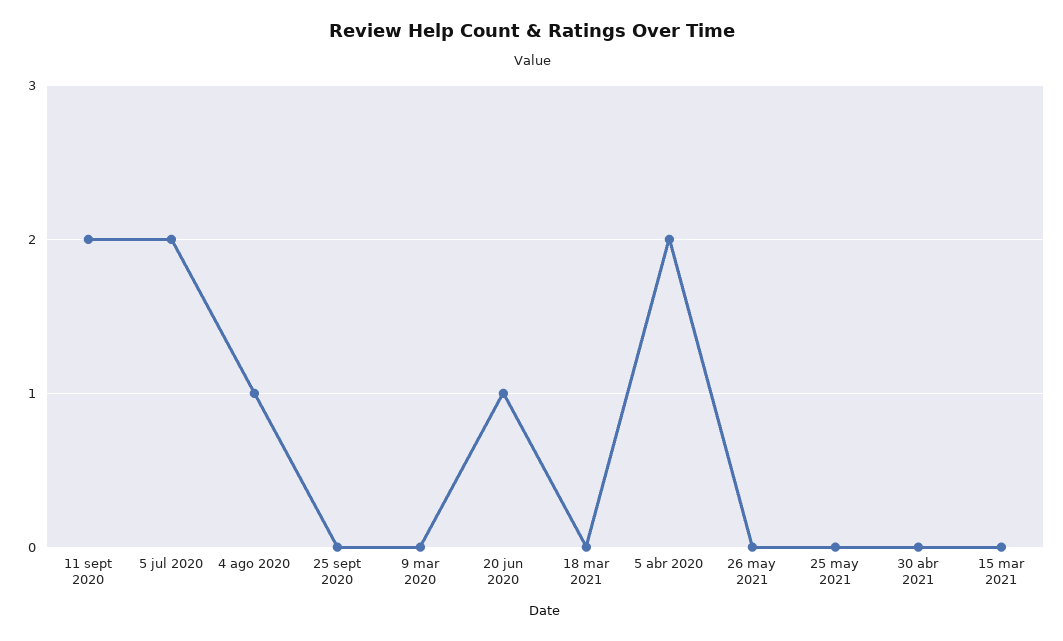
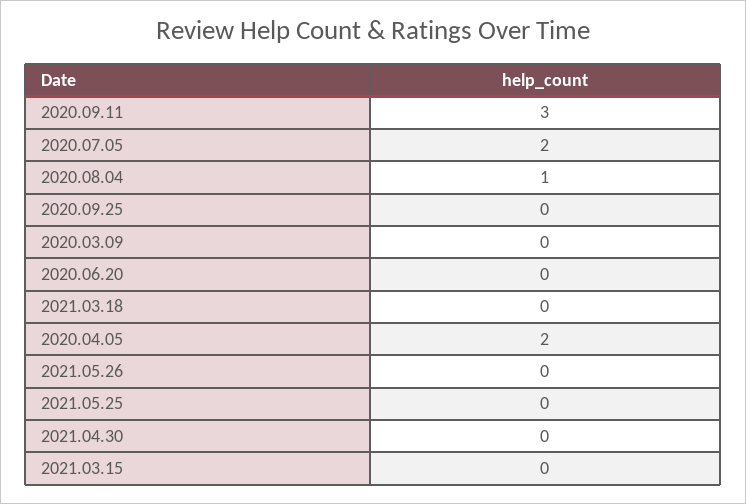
11 sept 2020: 2 -> 3
20 jun 2020: 1 -> 0

